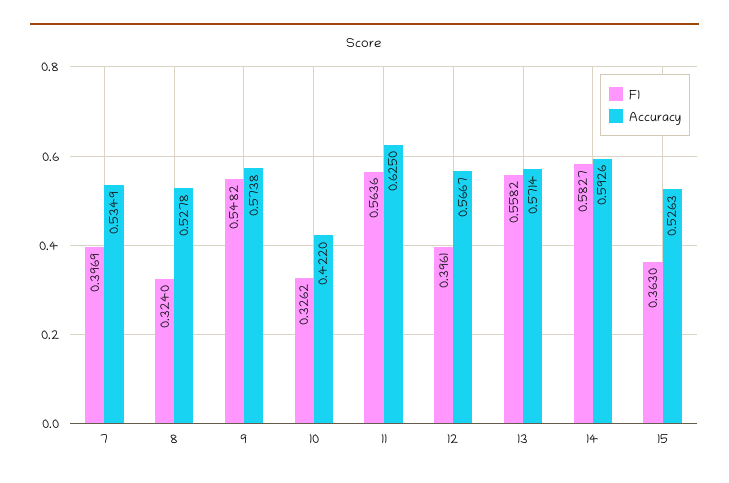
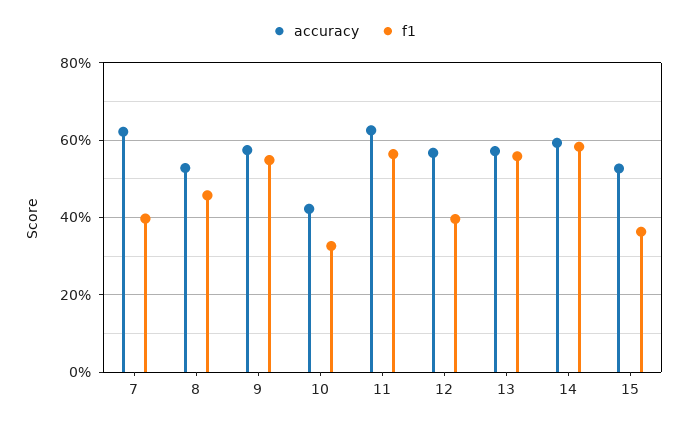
Accuracy, 7: 0.5349 -> 0.62
F1, 8: 0.324 -> 0.46

